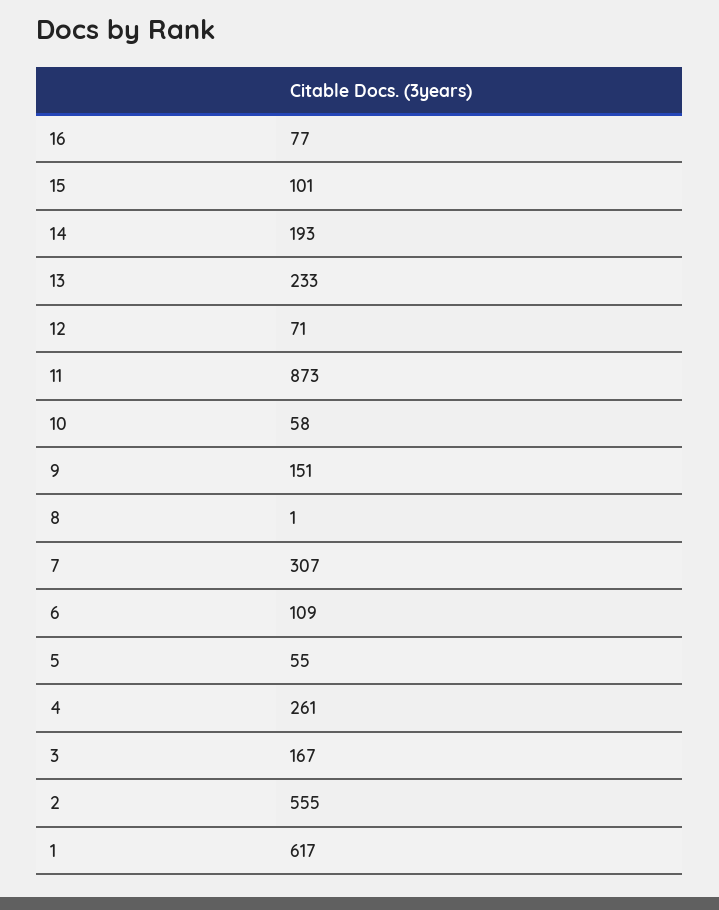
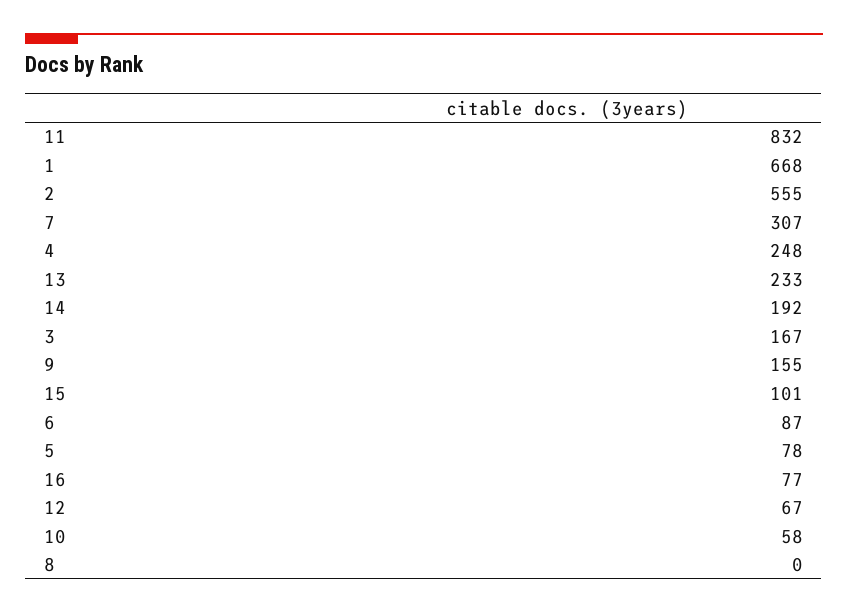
14: 193 -> 192
12: 71 -> 67
11: 873 -> 832
9: 151 -> 155
8: 1 -> 0
6: 109 -> 87
5: 55 -> 78
4: 261 -> 248
1: 617 -> 668

